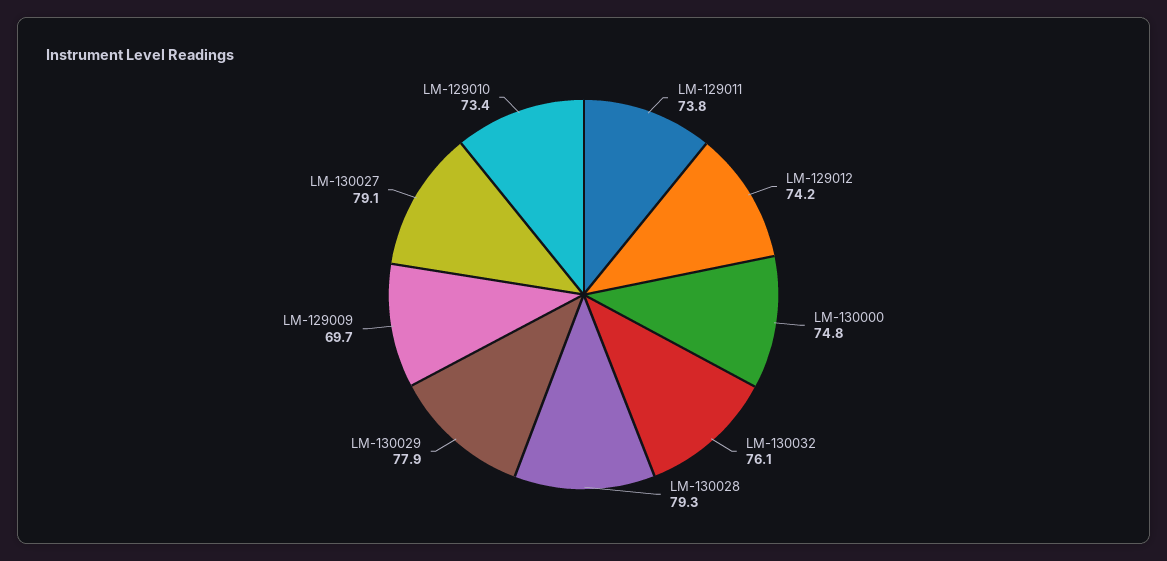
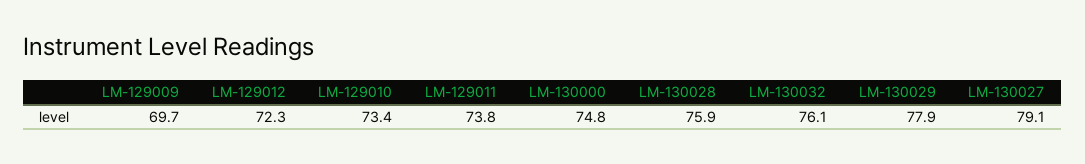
LM-129012: 74.2 -> 72.3
LM-130028: 79.3 -> 75.9

